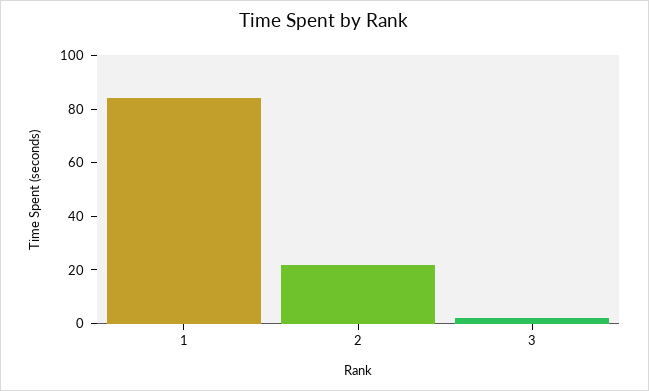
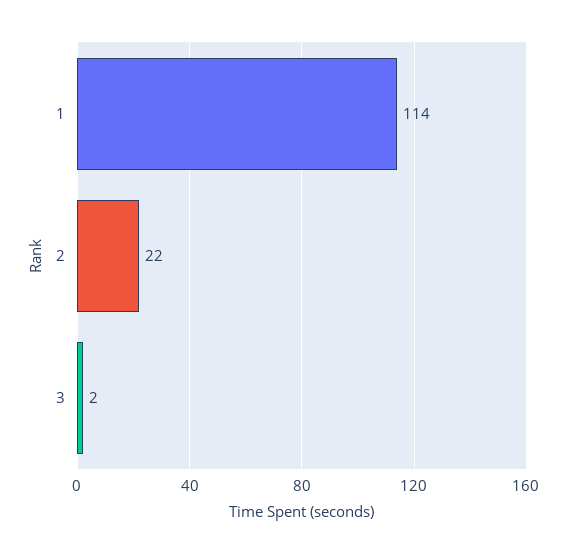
1: 85 -> 114

